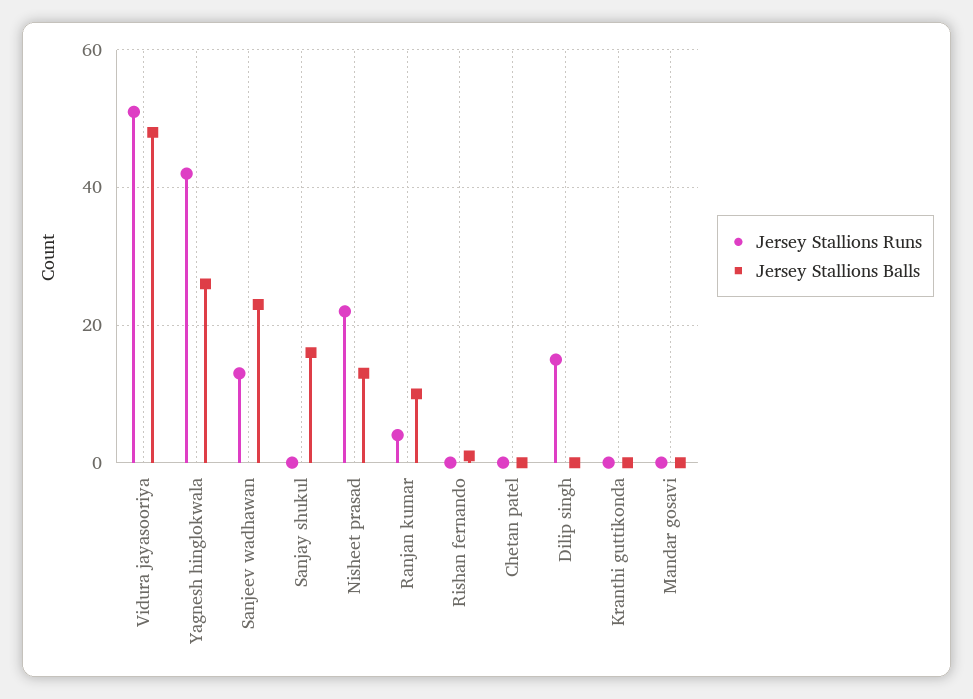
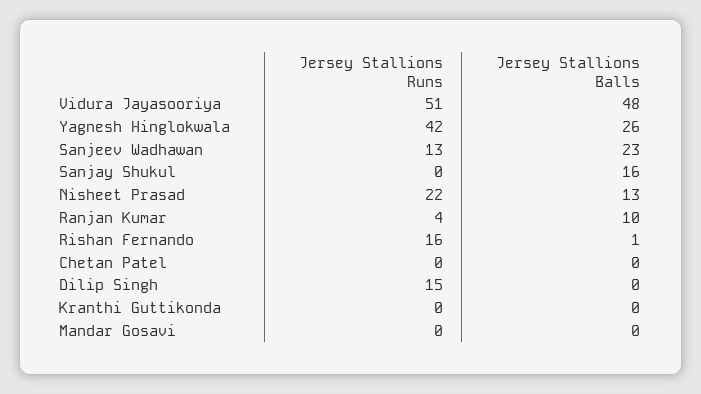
Jersey Stallions Runs, Rishan fernando: 0 -> 16

